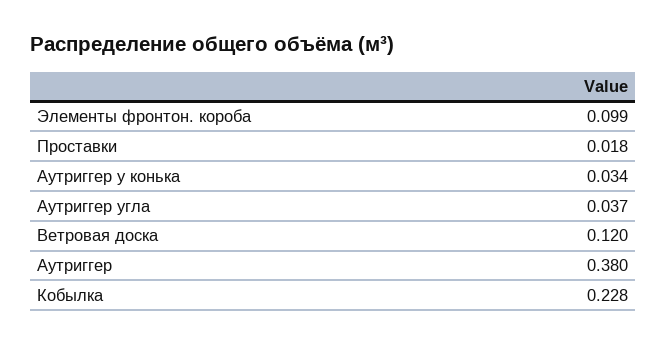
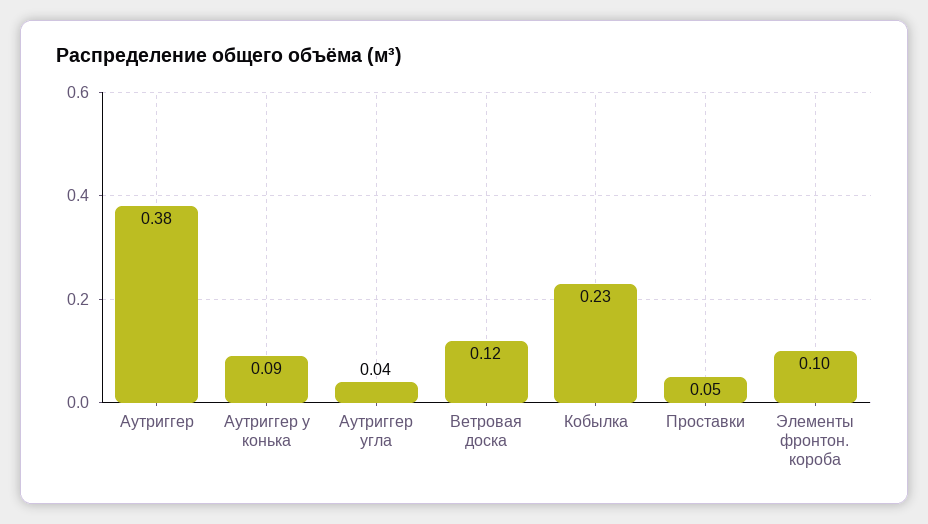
Проставки: 0.018 -> 0.05
Аутриггер у конька: 0.034 -> 0.09

